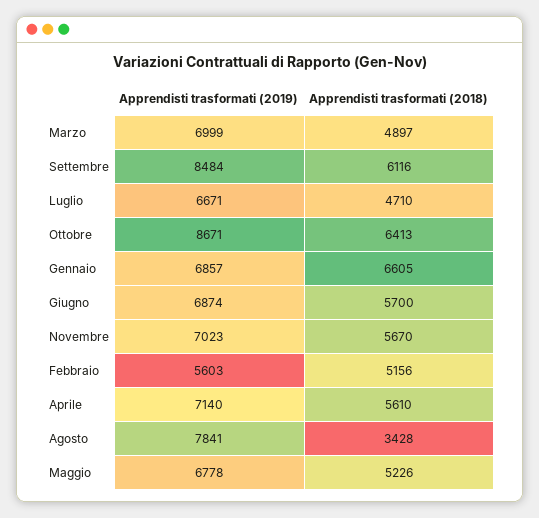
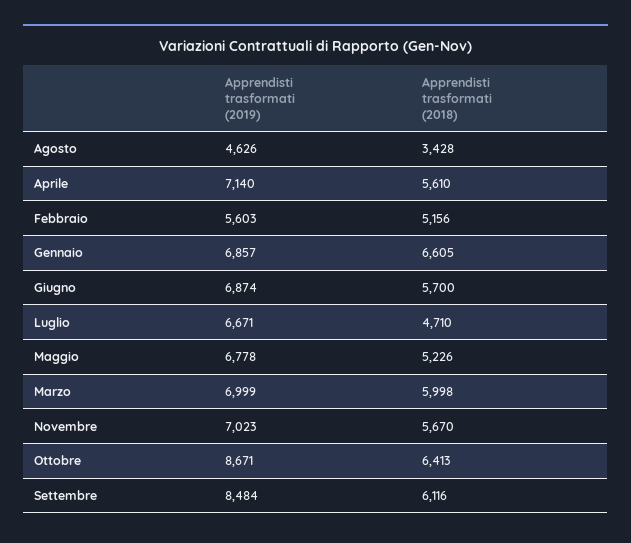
Apprendisti trasformati (2018), Marzo: 4897 -> 5998
Apprendisti trasformati (2019), Agosto: 7841 -> 4626

